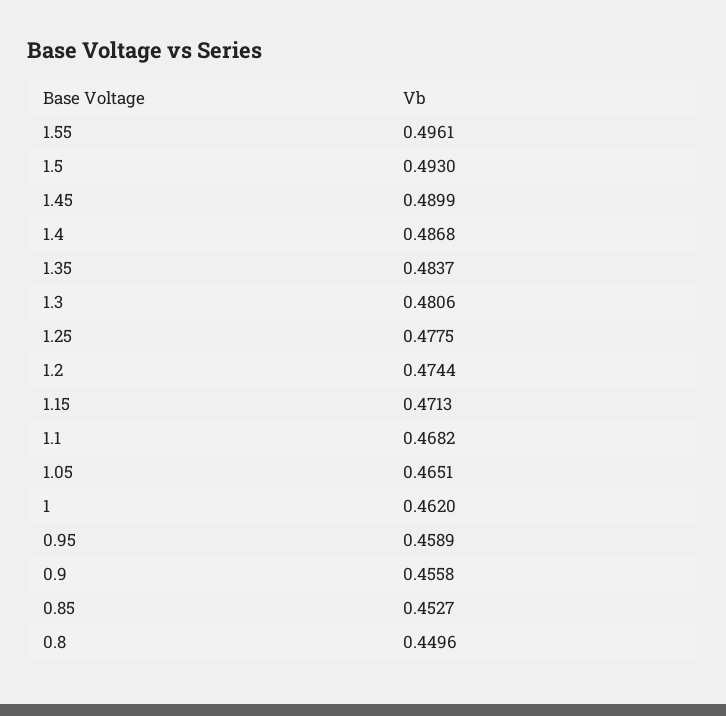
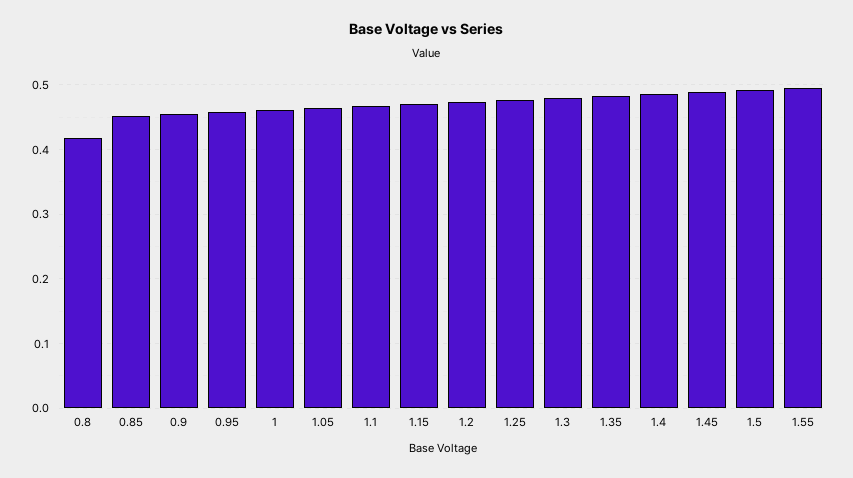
0.8: 0.4496 -> 0.42

